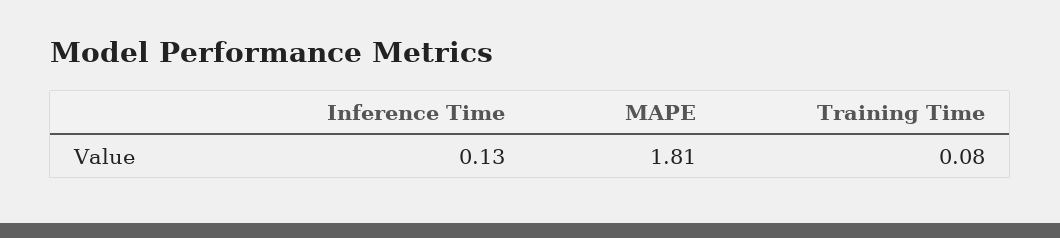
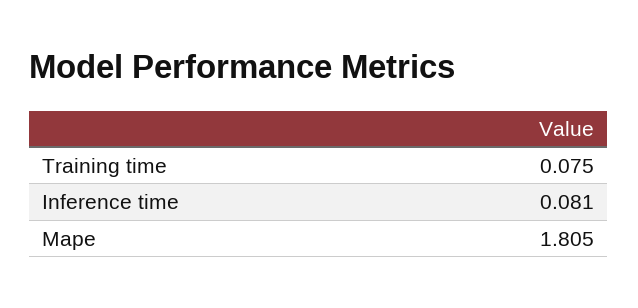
Inference Time: 0.13 -> 0.081

